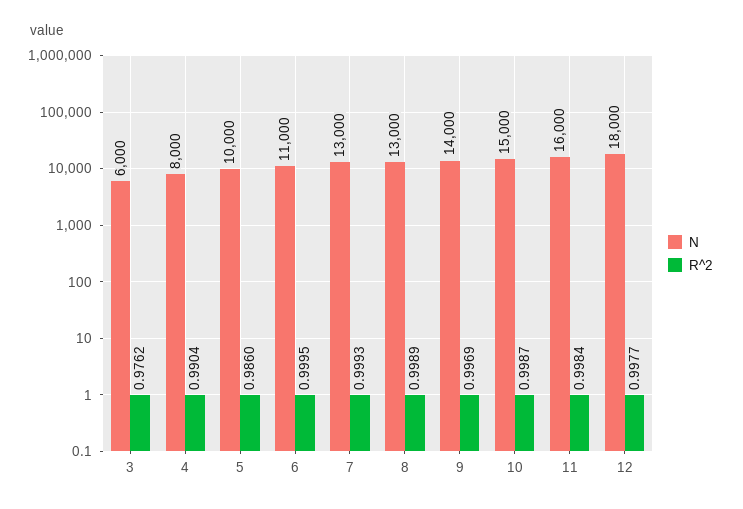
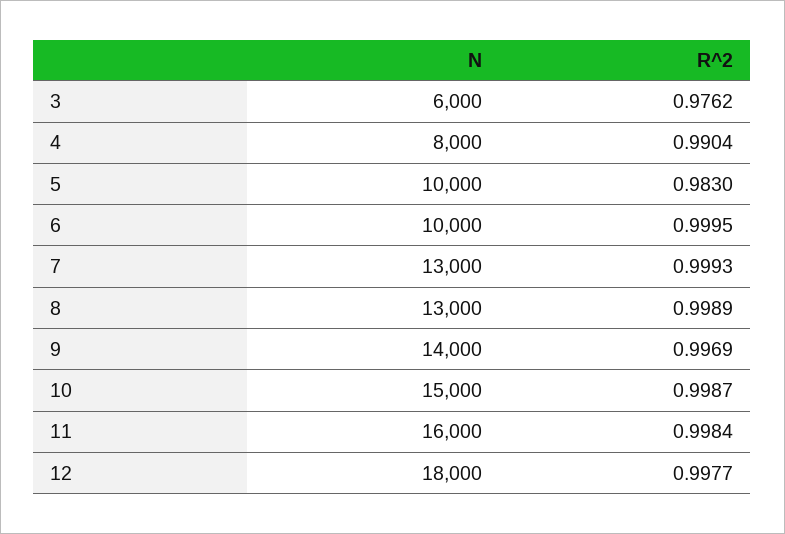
R^2, 5: 0.986 -> 0.983
N, 6: 11000 -> 10000

